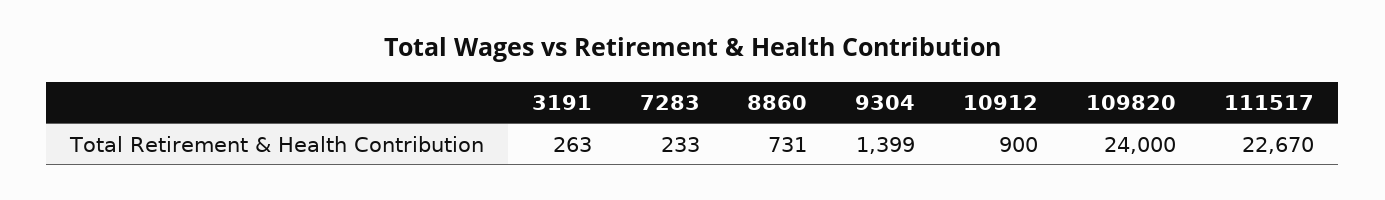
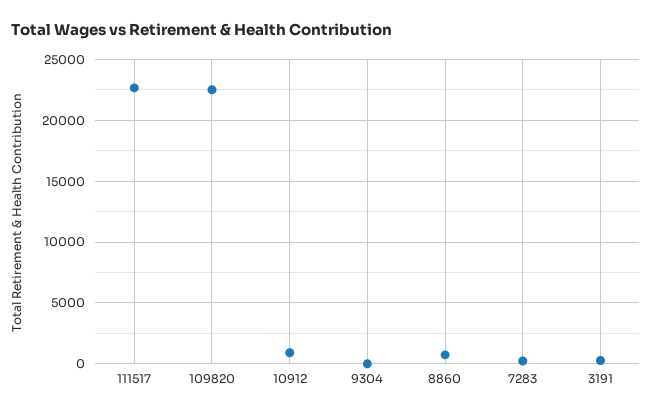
9304: 1399 -> 0
109820: 24000 -> 22500

